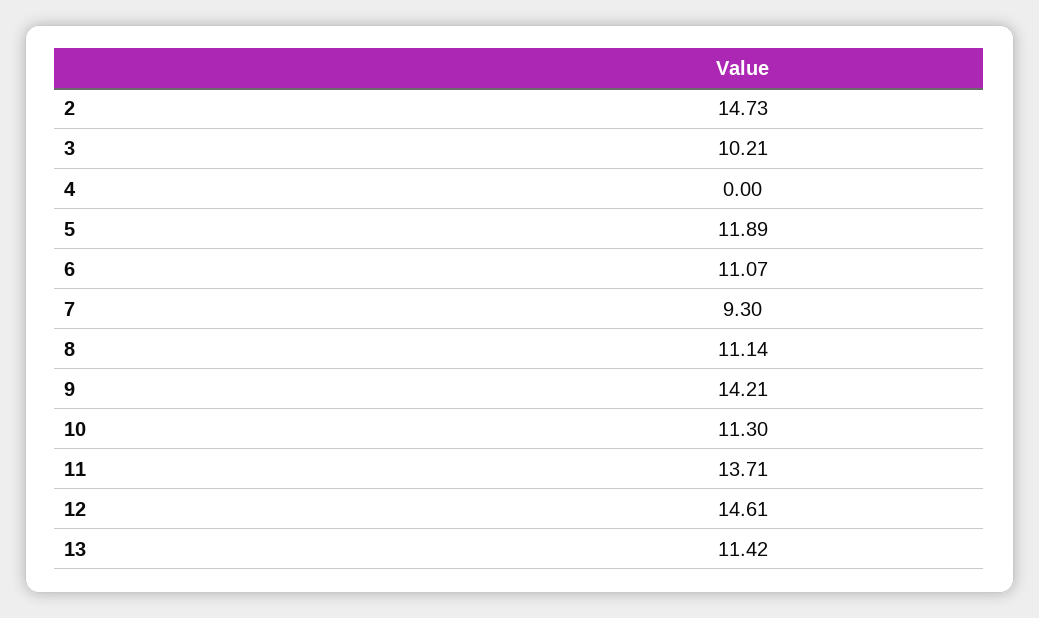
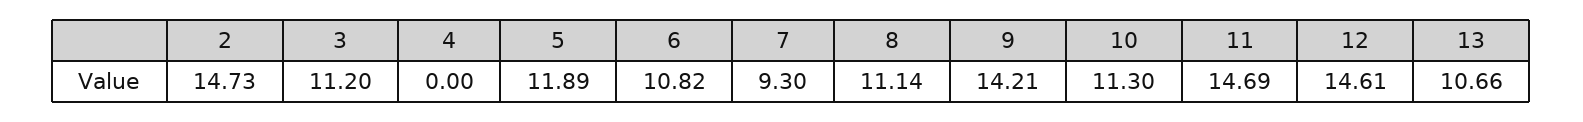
3: 10.21 -> 11.2
6: 11.07 -> 10.82
11: 13.71 -> 14.69
13: 11.42 -> 10.66

